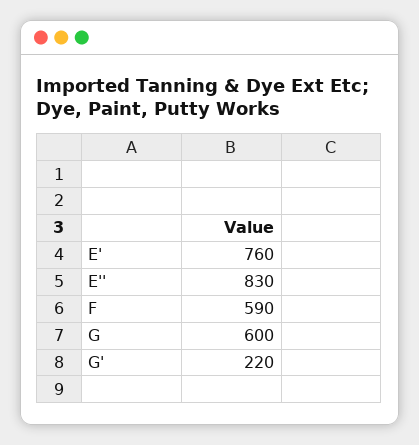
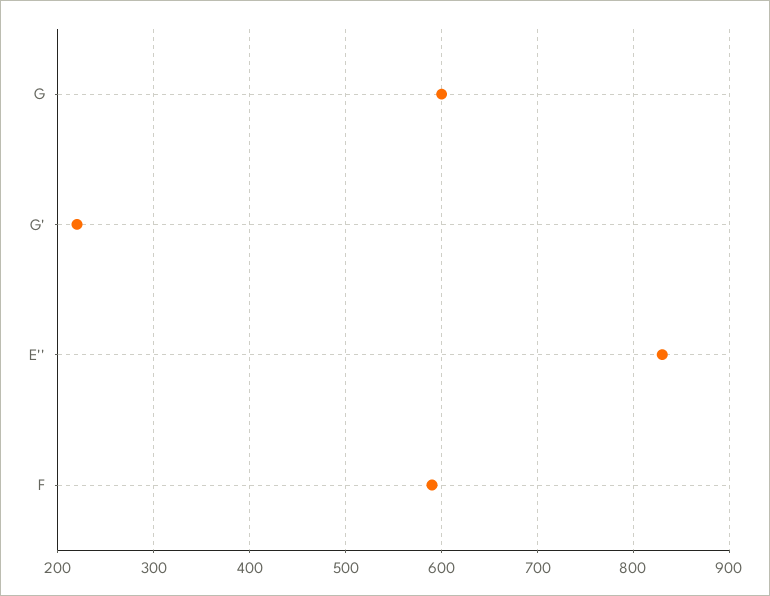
E': 760 -> none

